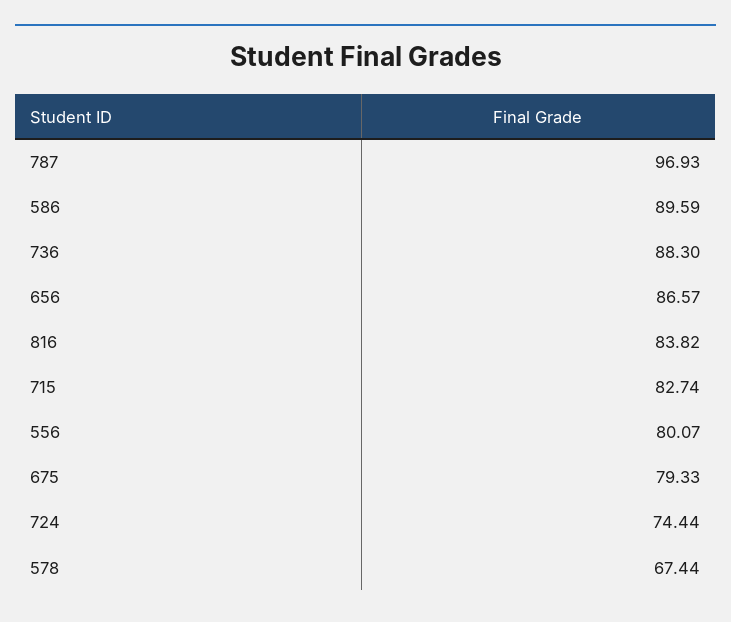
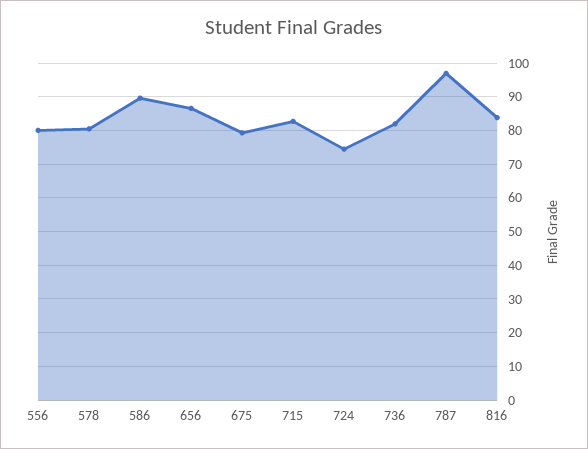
736: 88.3 -> 82
578: 67.44 -> 80

